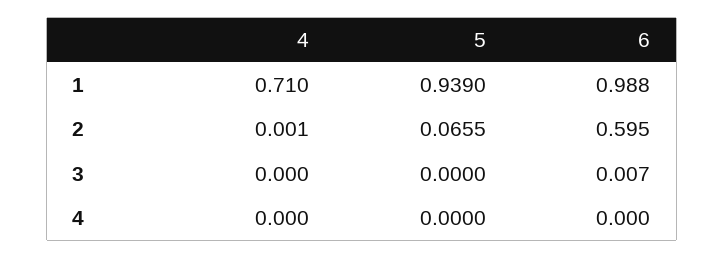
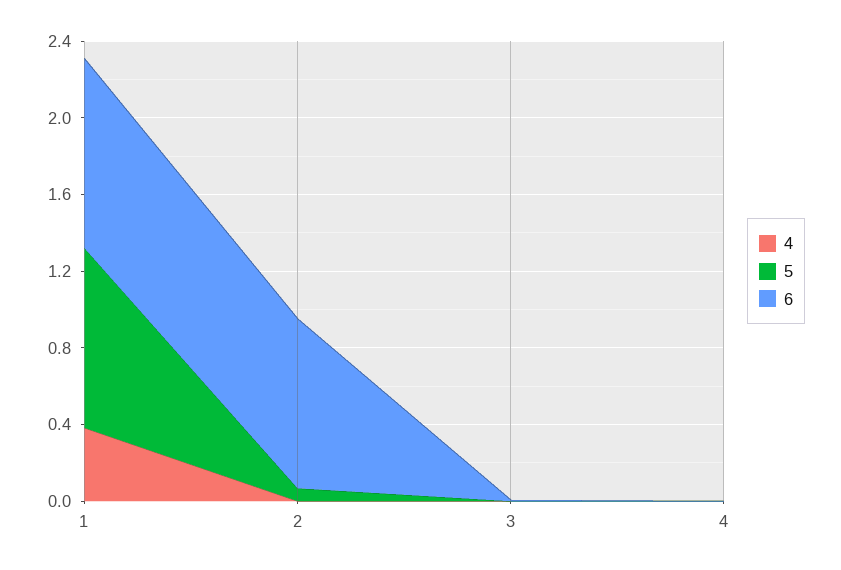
4, 1: 0.71 -> 0.4
6, 2: 0.595 -> 0.9

